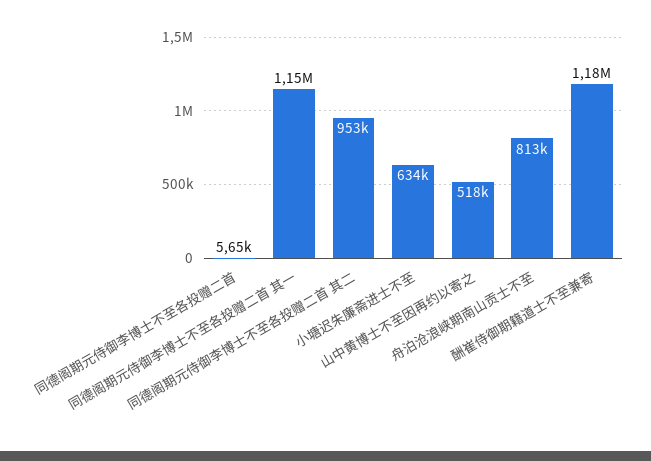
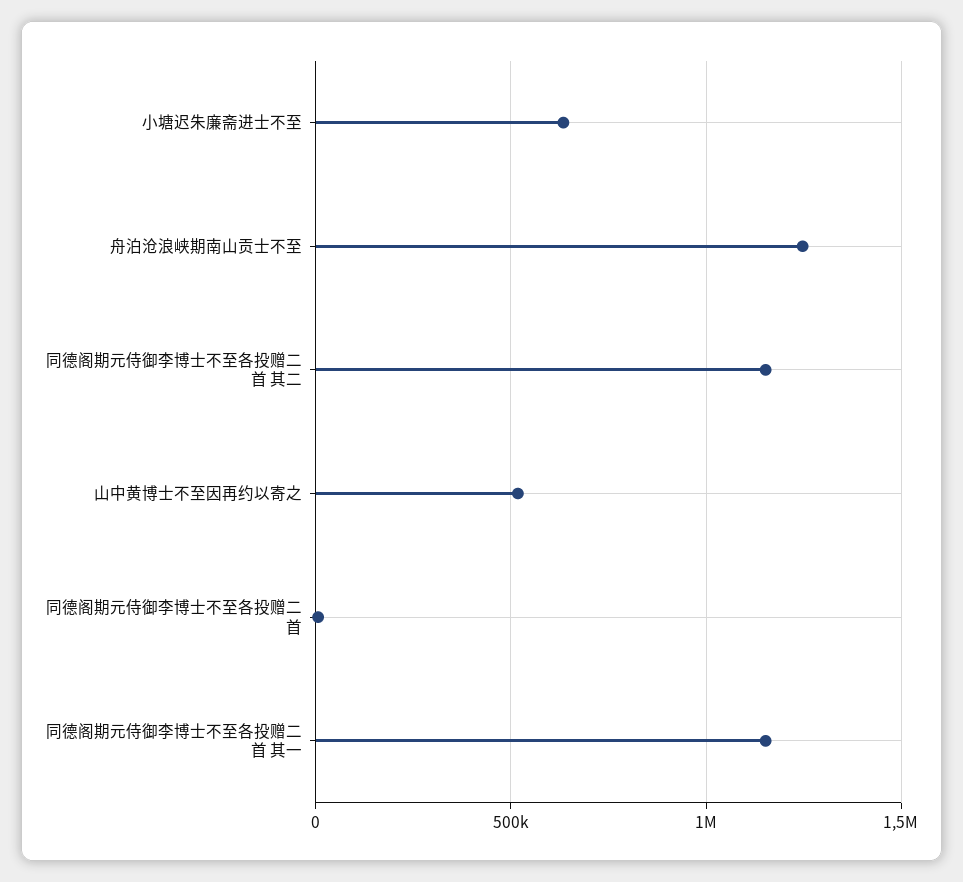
同德阁期元侍御李博士不至各投赠二首 其二: 953000 -> 1150000
舟泊沧浪峡期南山贡士不至: 813000 -> 1250000
酬崔侍御期籍道士不至兼寄: 1180000 -> none

